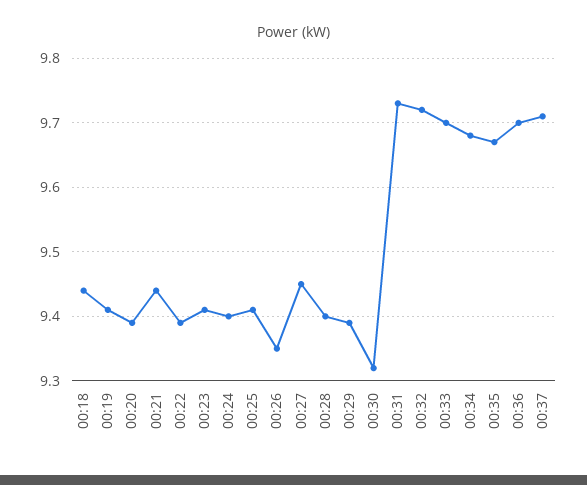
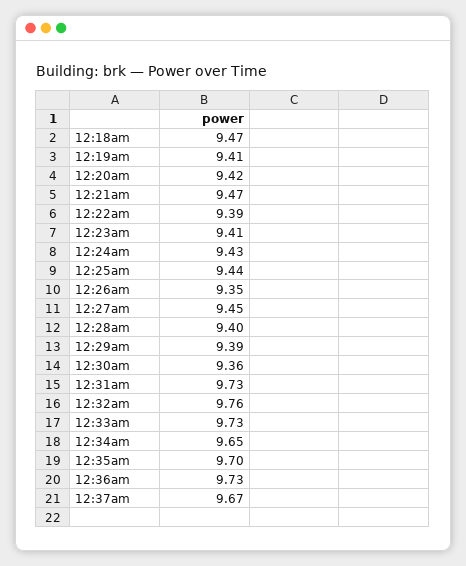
00:18: 9.44 -> 9.47
00:20: 9.39 -> 9.42
00:21: 9.44 -> 9.47
00:24: 9.4 -> 9.43
00:25: 9.41 -> 9.44
00:30: 9.32 -> 9.36
00:32: 9.72 -> 9.76
00:33: 9.7 -> 9.73
00:34: 9.68 -> 9.65
00:35: 9.67 -> 9.7
00:36: 9.7 -> 9.73
00:37: 9.71 -> 9.67

